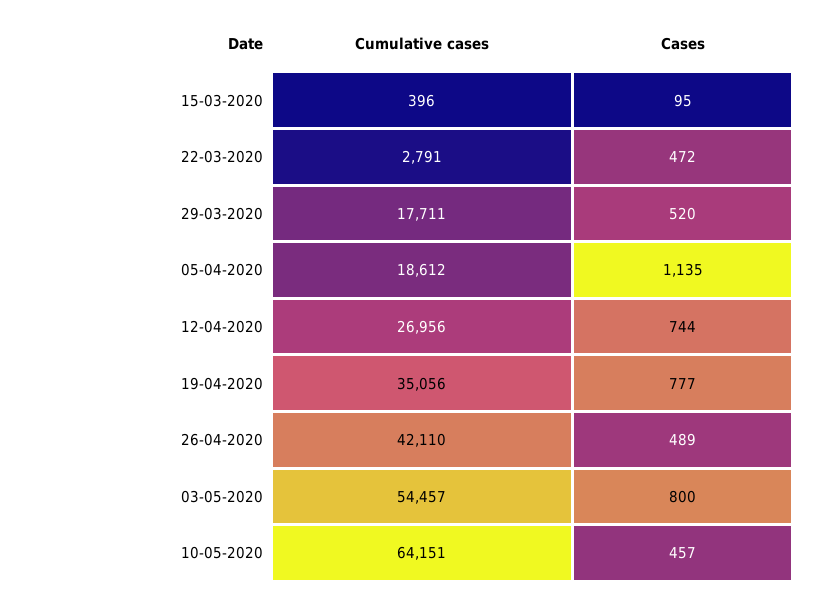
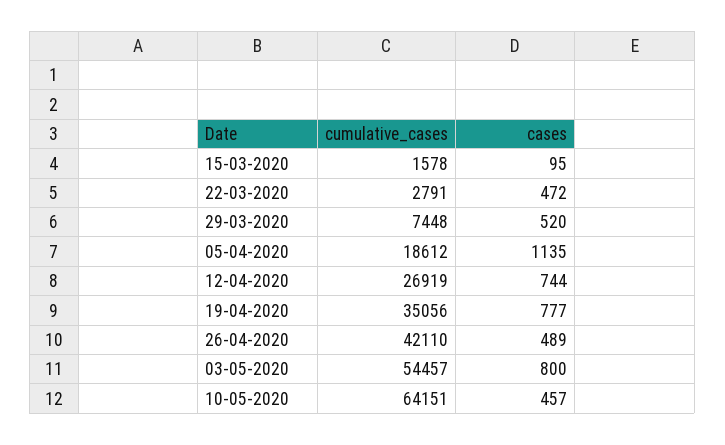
Cumulative cases, 15-03-2020: 396 -> 1578
Cumulative cases, 29-03-2020: 17711 -> 7448
Cumulative cases, 12-04-2020: 26956 -> 26919

